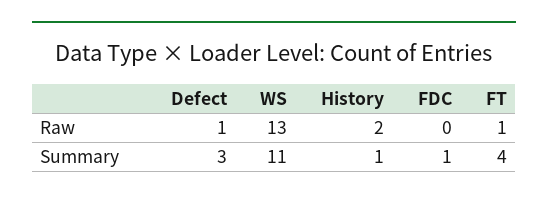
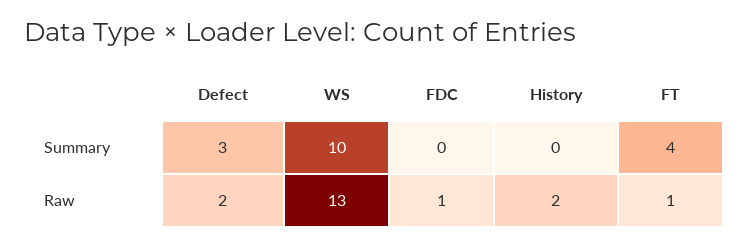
Defect, Raw: 1 -> 2
FDC, Raw: 0 -> 1
WS, Summary: 11 -> 10
History, Summary: 1 -> 0
FDC, Summary: 1 -> 0

